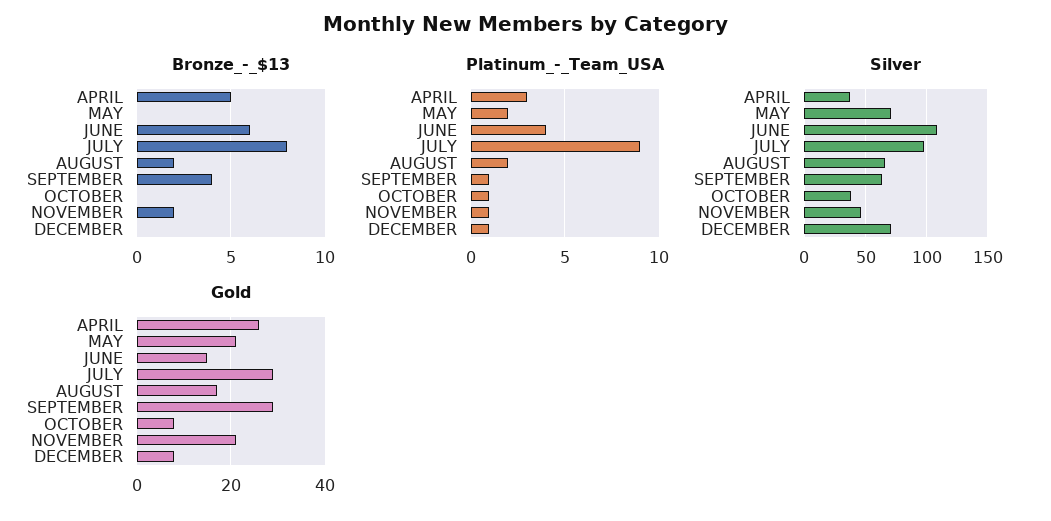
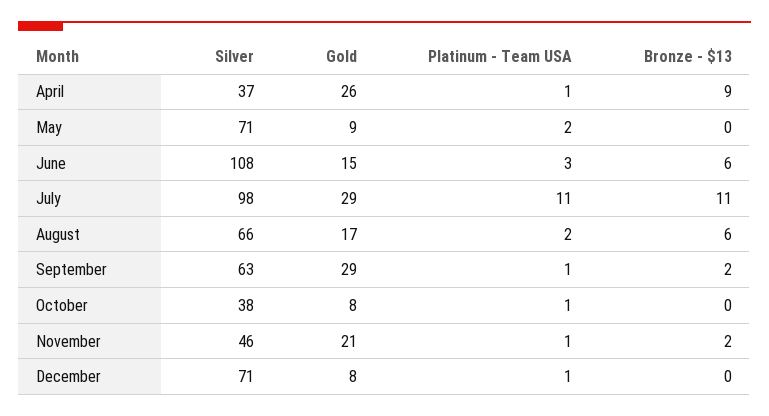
Bronze_-_$13, APRIL: 5 -> 9
Bronze_-_$13, JULY: 8 -> 11
Bronze_-_$13, AUGUST: 2 -> 6
Bronze_-_$13, SEPTEMBER: 4 -> 2
Platinum_-_Team_USA, APRIL: 3 -> 1
Platinum_-_Team_USA, JUNE: 4 -> 3
Platinum_-_Team_USA, JULY: 9 -> 11
Gold, MAY: 20 -> 9

